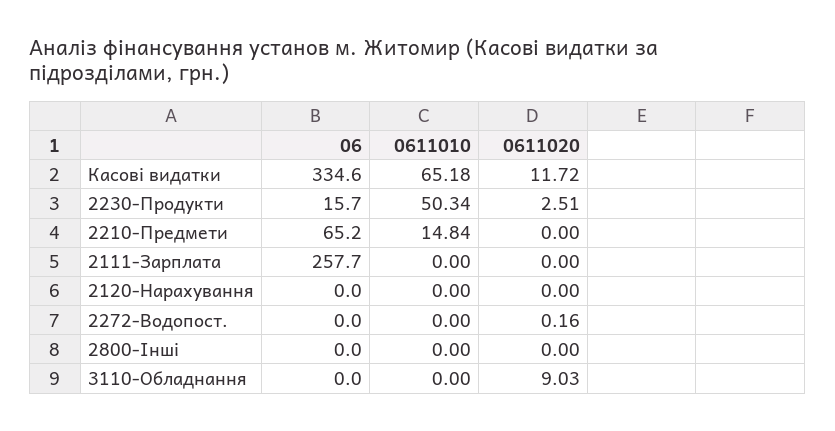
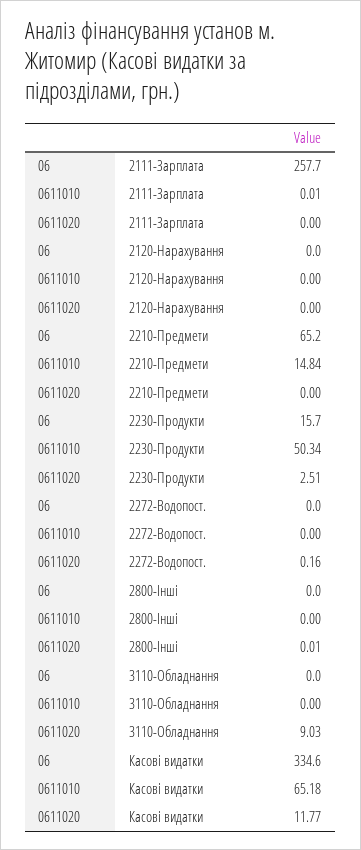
0611020, Касові видатки: 11.72 -> 11.77
0611010, 2111-Зарплата: 0 -> 0.01
0611020, 2800-Інші: 0 -> 0.01

